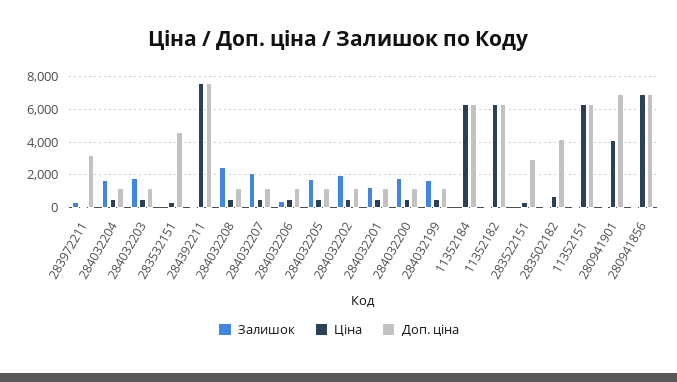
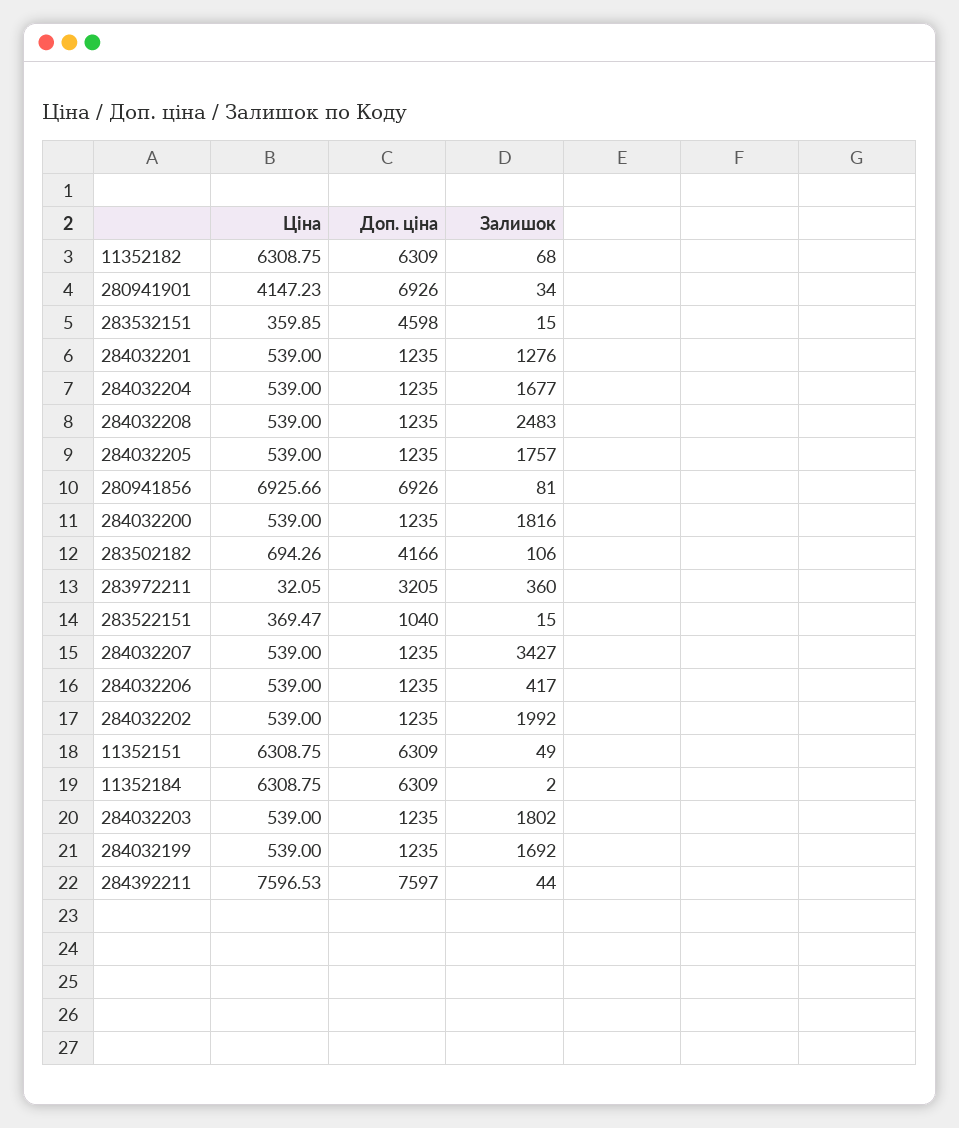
Залишок, 284032207: 2000 -> 3427
Доп. ціна, 283522151: 3000 -> 1040

